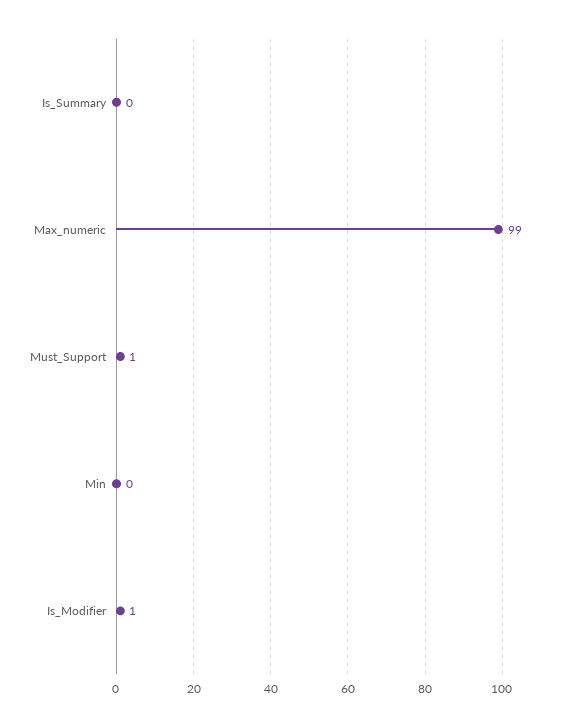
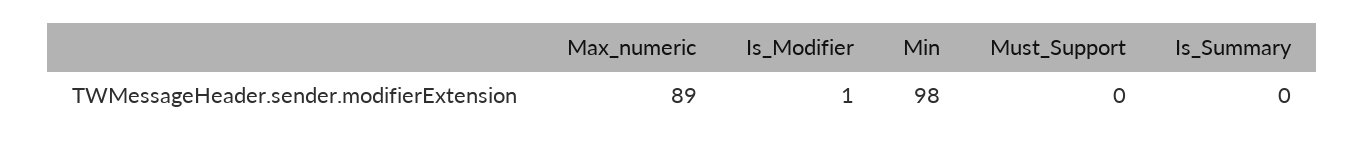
Max_numeric: 99 -> 89
Must_Support: 1 -> 0
Min: 0 -> 98

